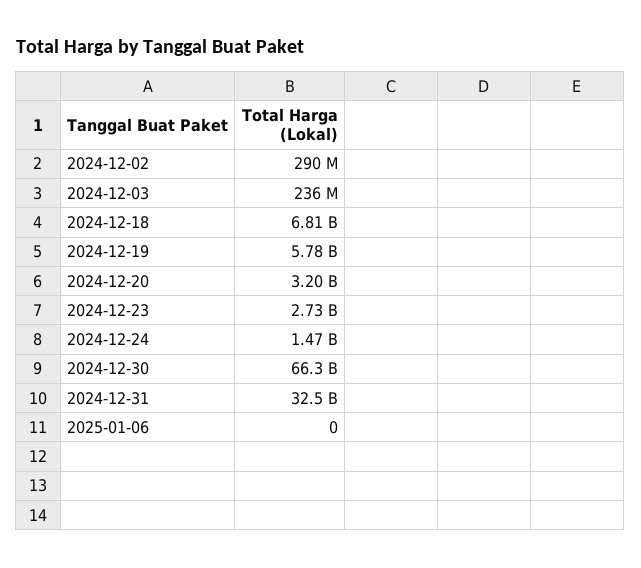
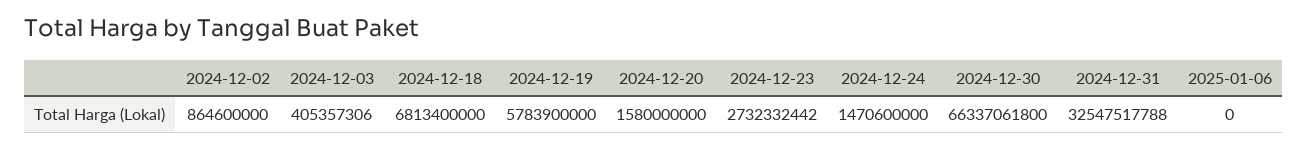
2024-12-02: 290000000 -> 864600000
2024-12-03: 236000000 -> 405357306
2024-12-20: 3200000000 -> 1580000000

